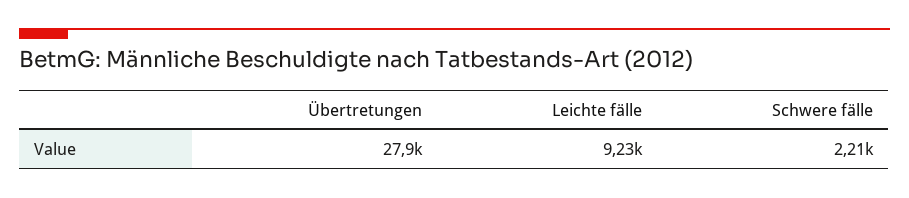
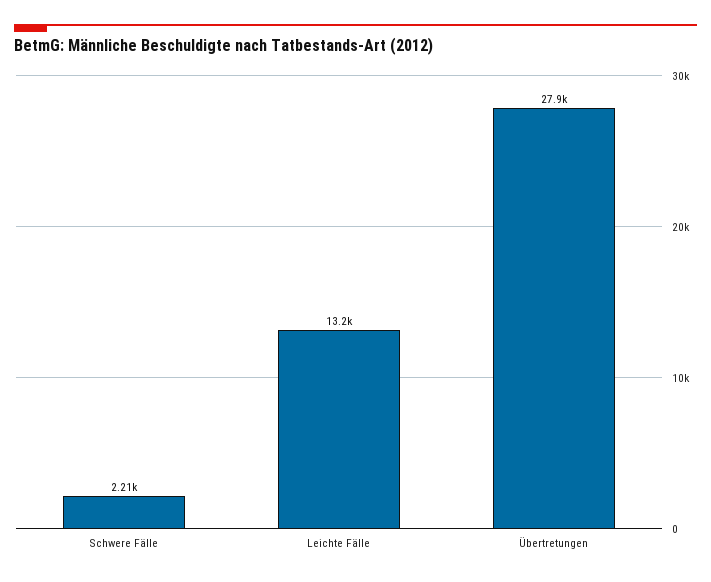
Leichte fälle: 9230 -> 13200

